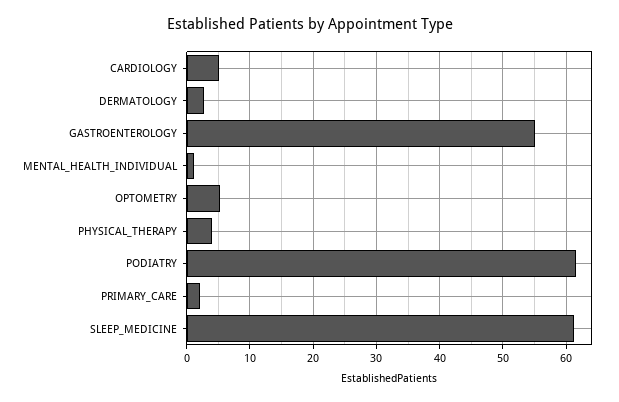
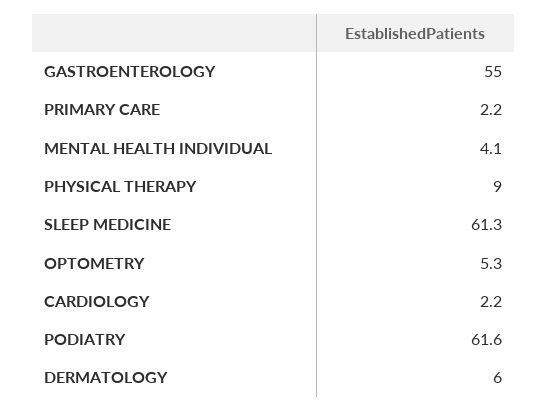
CARDIOLOGY: 5 -> 2.2
DERMATOLOGY: 3 -> 6
MENTAL_HEALTH_INDIVIDUAL: 1 -> 4.1
PHYSICAL_THERAPY: 4 -> 9

